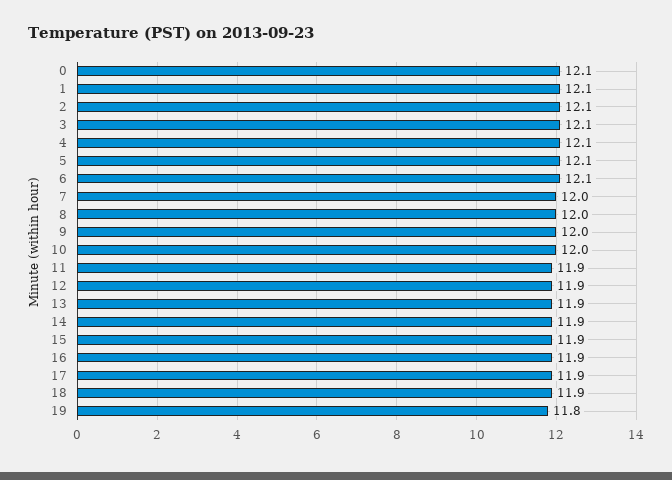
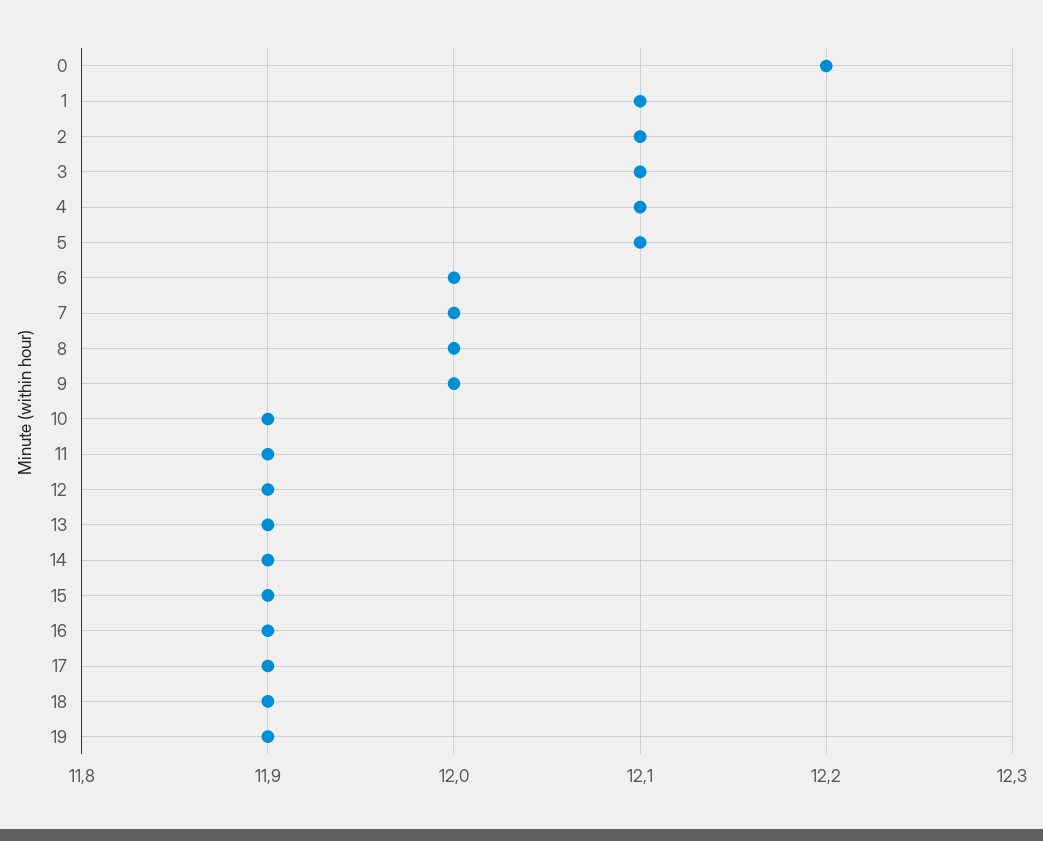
0: 12.1 -> 12.2
6: 12.1 -> 12
10: 12 -> 11.9
19: 11.8 -> 11.9

